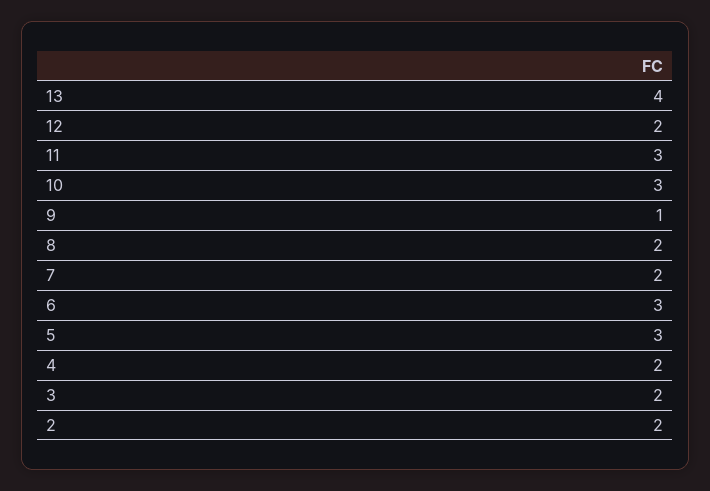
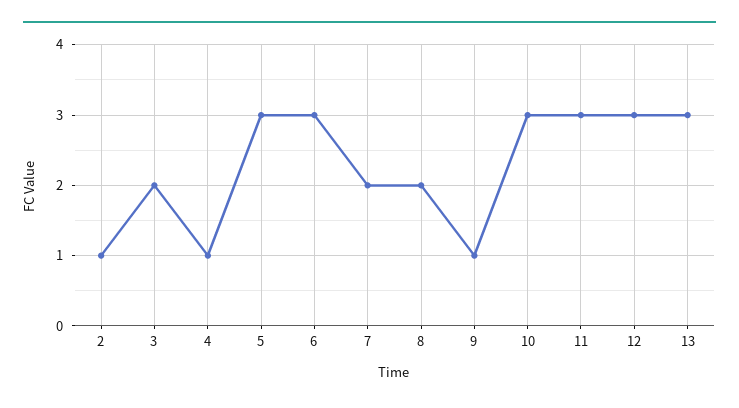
13: 4 -> 3
12: 2 -> 3
4: 2 -> 1
2: 2 -> 1

